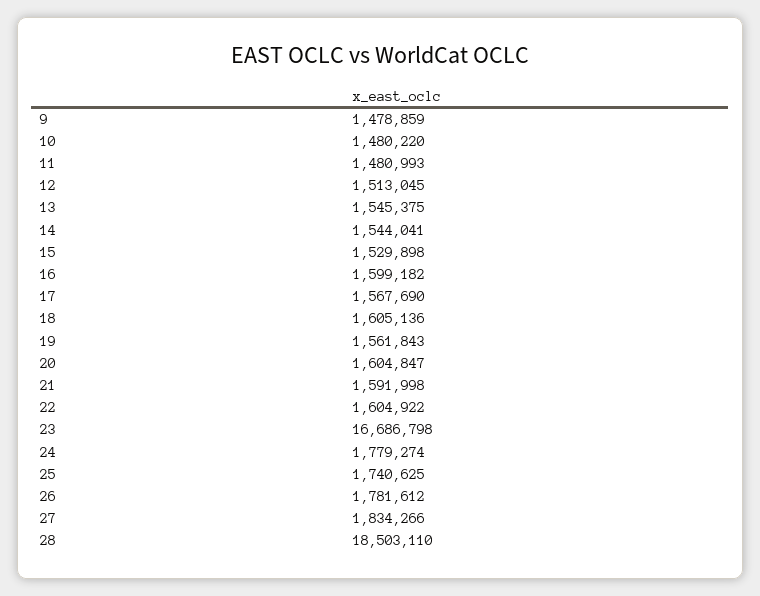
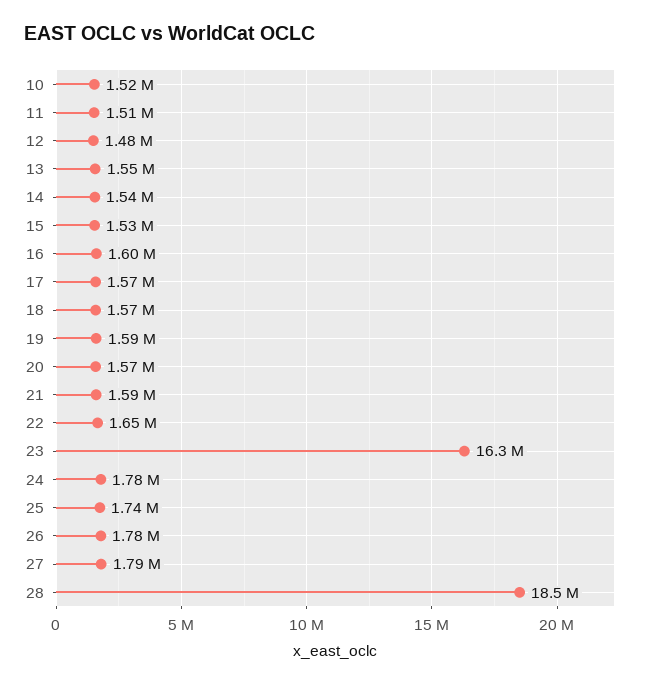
9: 1478859 -> none
10: 1480220 -> 1520000
11: 1480993 -> 1510000
12: 1513045 -> 1480000
18: 1605136 -> 1570000
19: 1561843 -> 1590000
20: 1604847 -> 1570000
22: 1604922 -> 1650000
23: 16686798 -> 16300000
27: 1834266 -> 1790000

